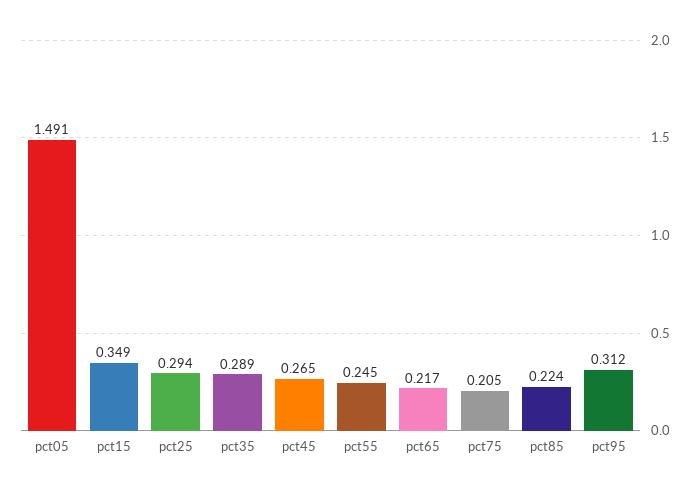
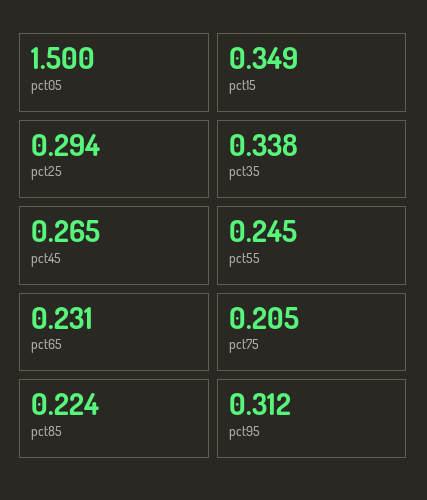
pct05: 1.491 -> 1.5
pct35: 0.289 -> 0.338
pct65: 0.217 -> 0.231

